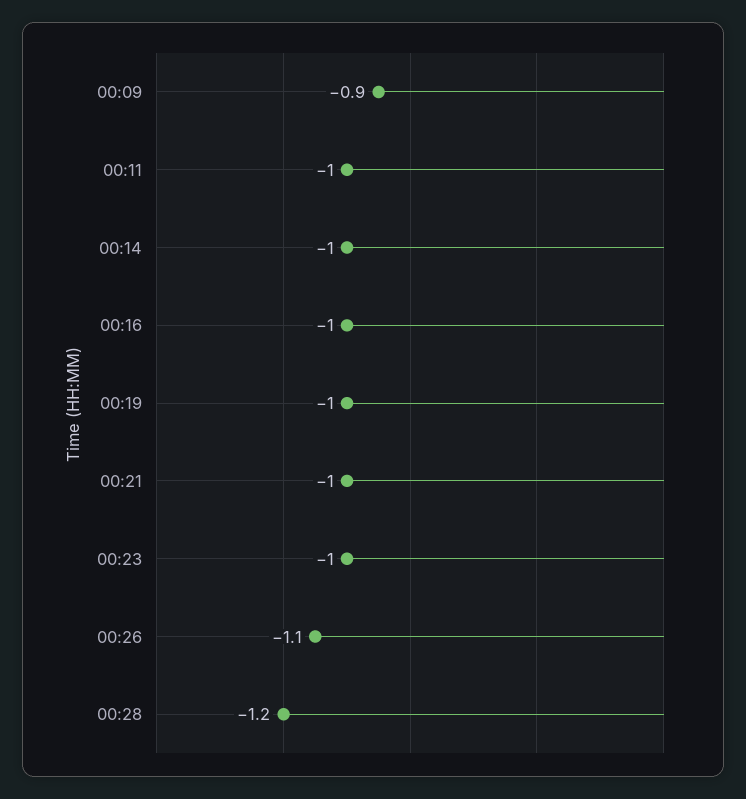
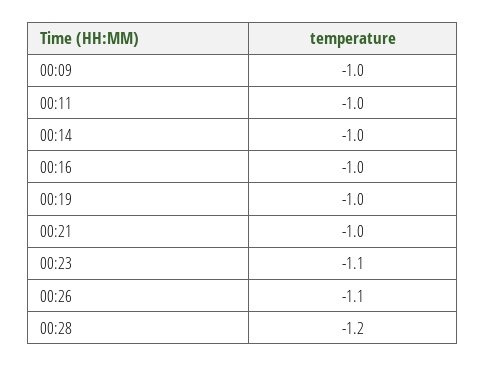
00:09: -0.9 -> -1
00:23: -1 -> -1.1

